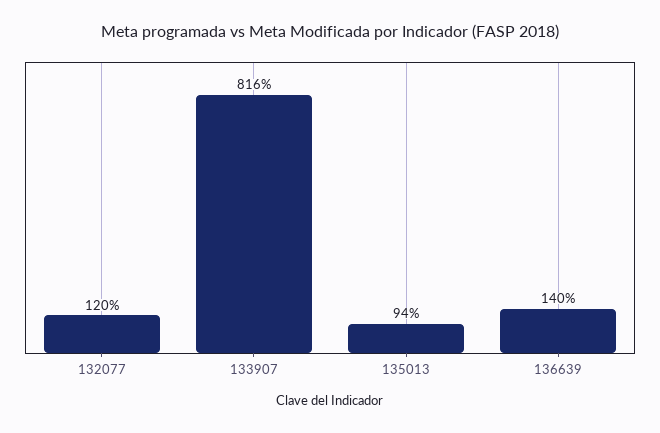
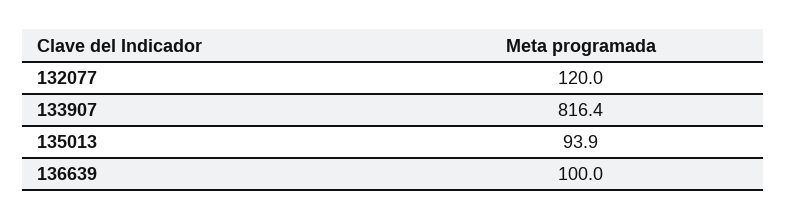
136639: 140 -> 100

